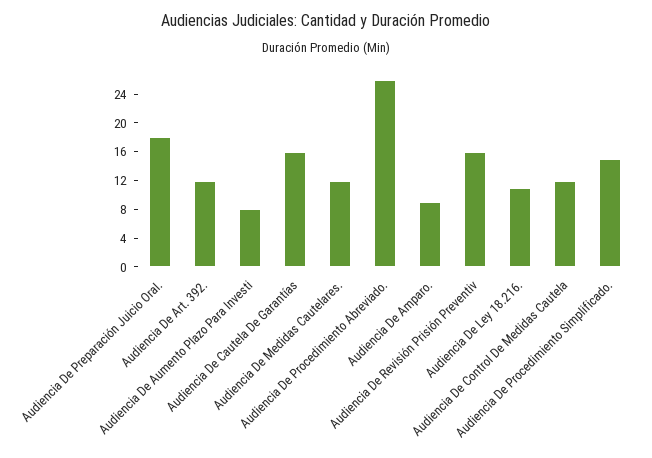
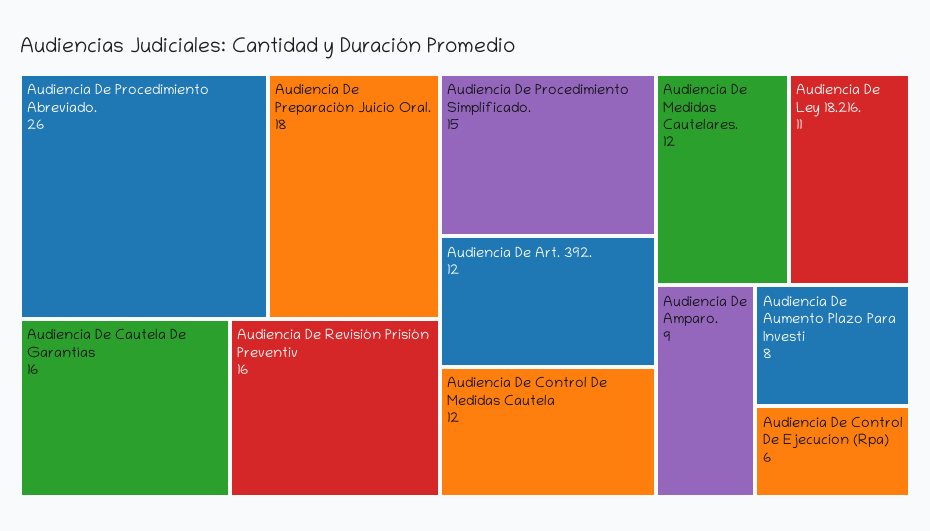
Audiencia De Control De Ejecucion (Rpa): none -> 6

